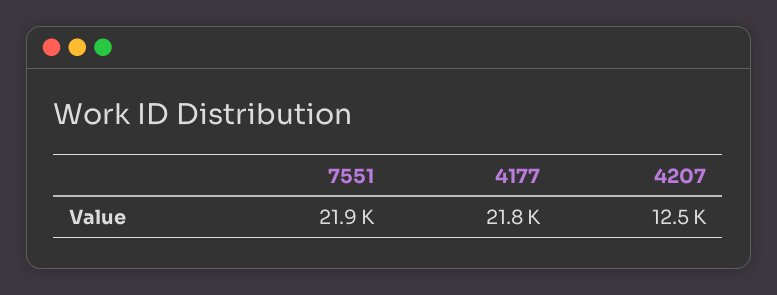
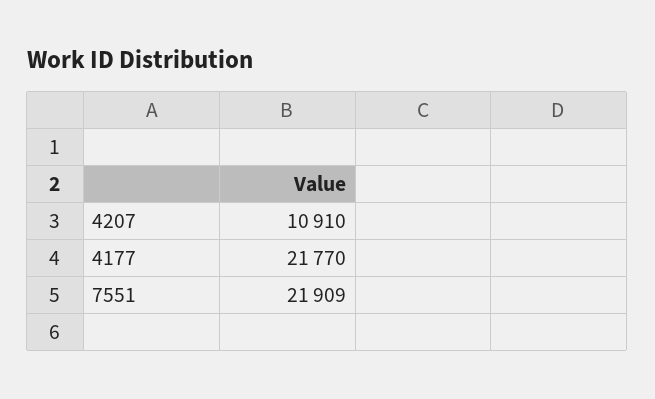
4207: 12500 -> 10910

